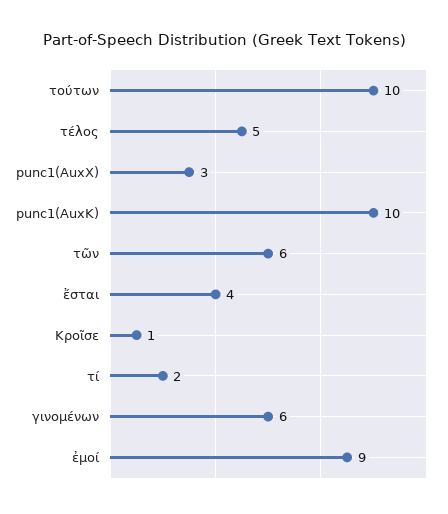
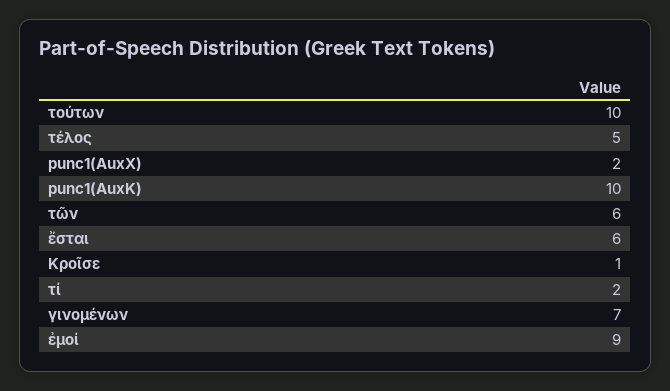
punc1(AuxX): 3 -> 2
ἔσται: 4 -> 6
γινομένων: 6 -> 7

